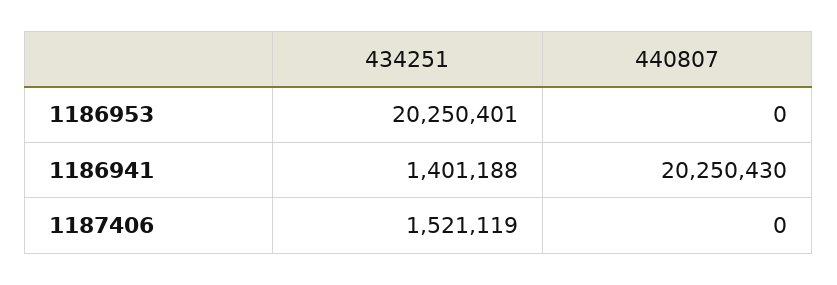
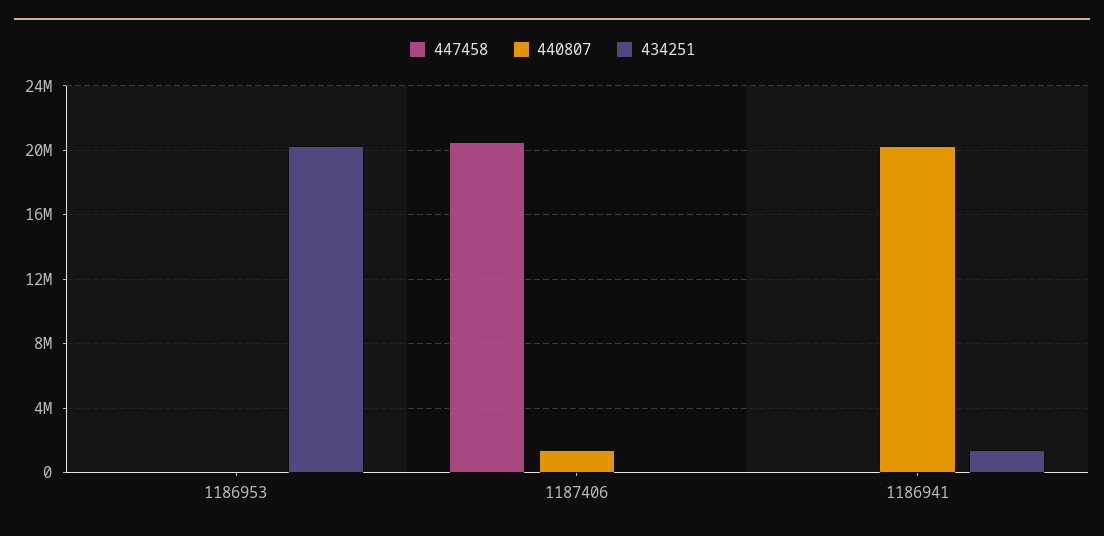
434251, 1187406: 1521119 -> 0
440807, 1187406: 0 -> 1500000
447458, 1186953: none -> 0
447458, 1187406: none -> 20500000
447458, 1186941: none -> 0

